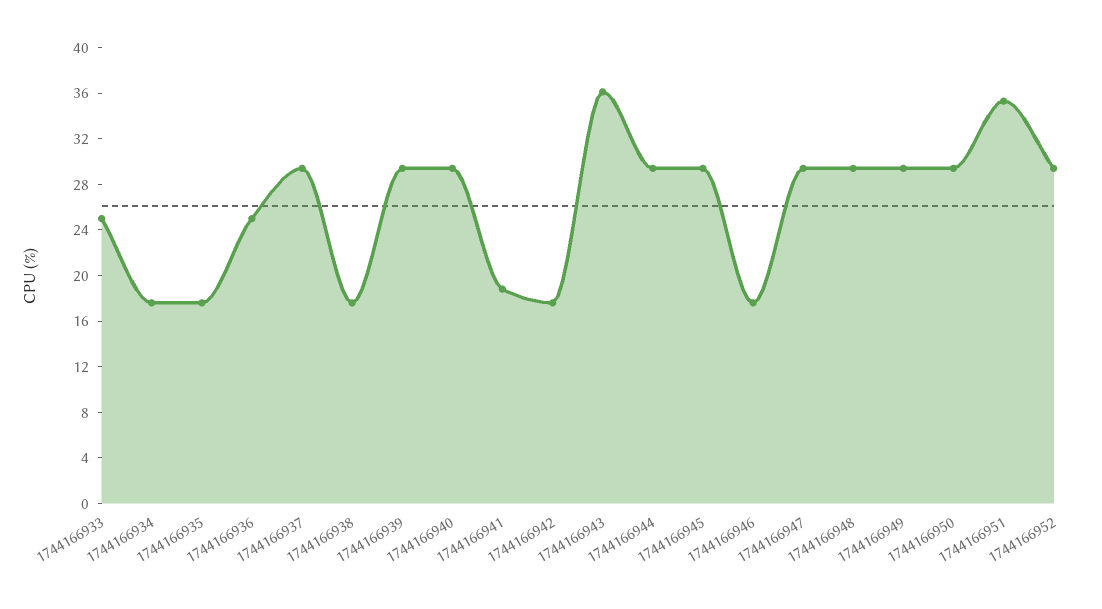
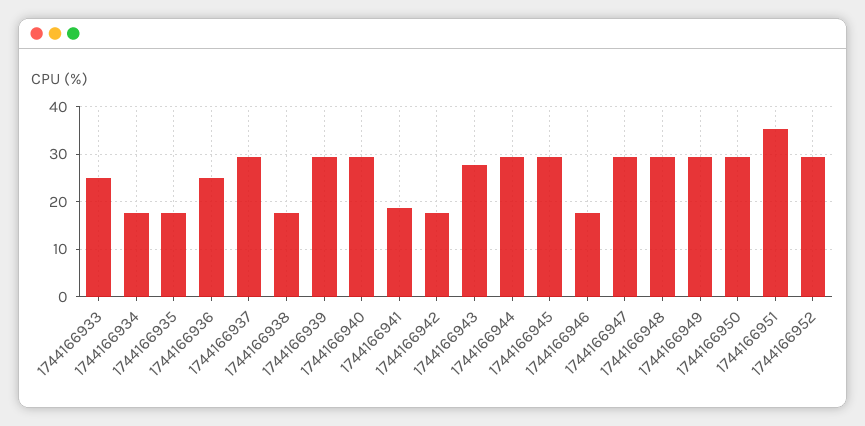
1744166943: 36 -> 28

